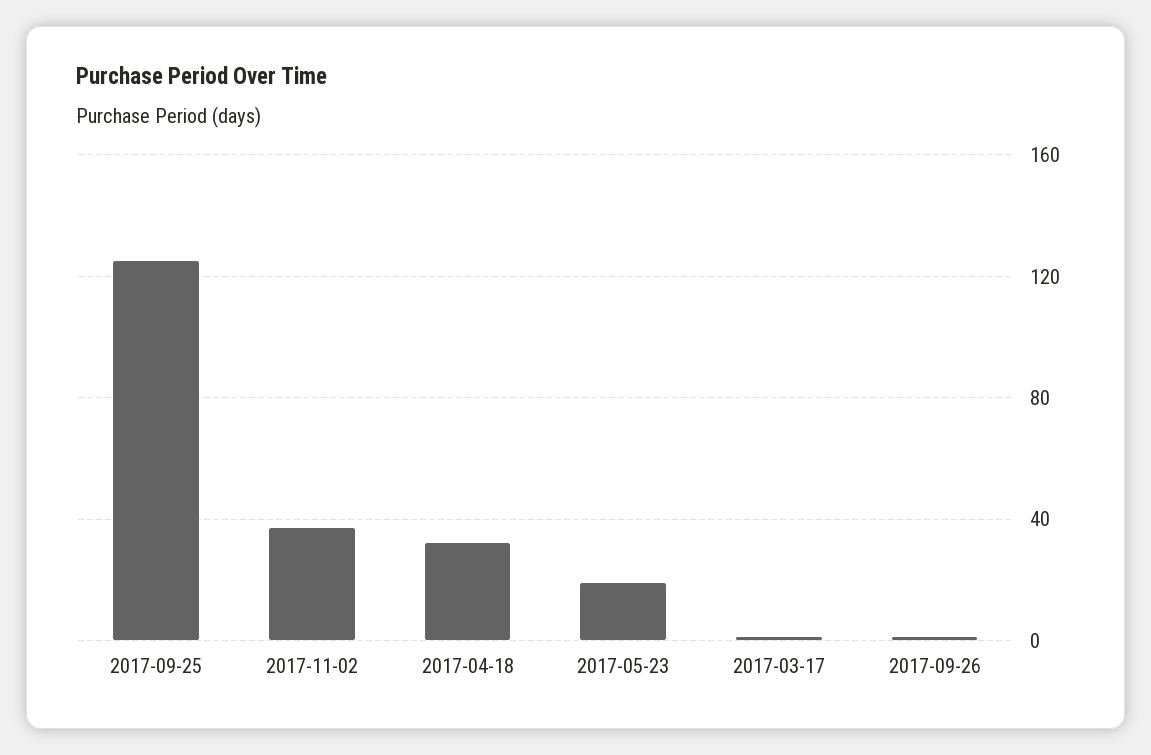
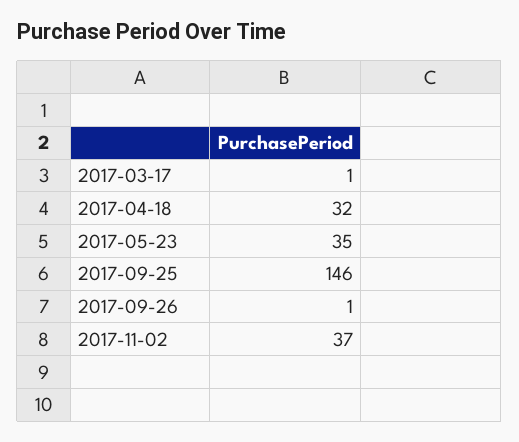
2017-09-25: 125 -> 146
2017-05-23: 20 -> 35

